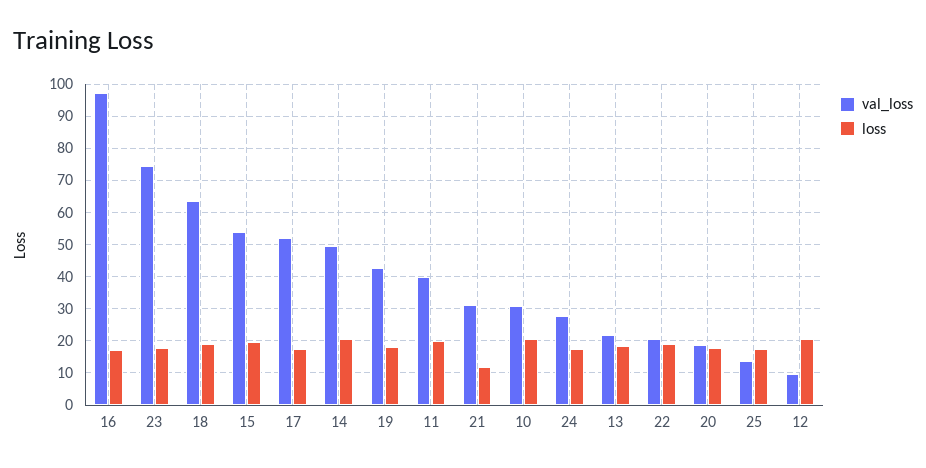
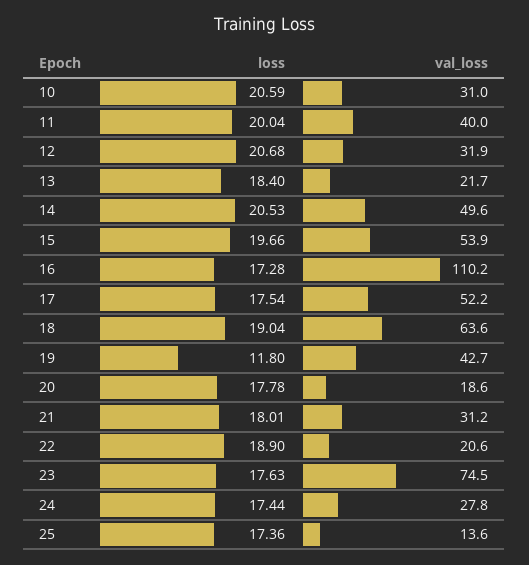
val_loss, 16: 98 -> 110.2
loss, 19: 18 -> 11.8
loss, 21: 12 -> 18.01
val_loss, 12: 10 -> 31.9

